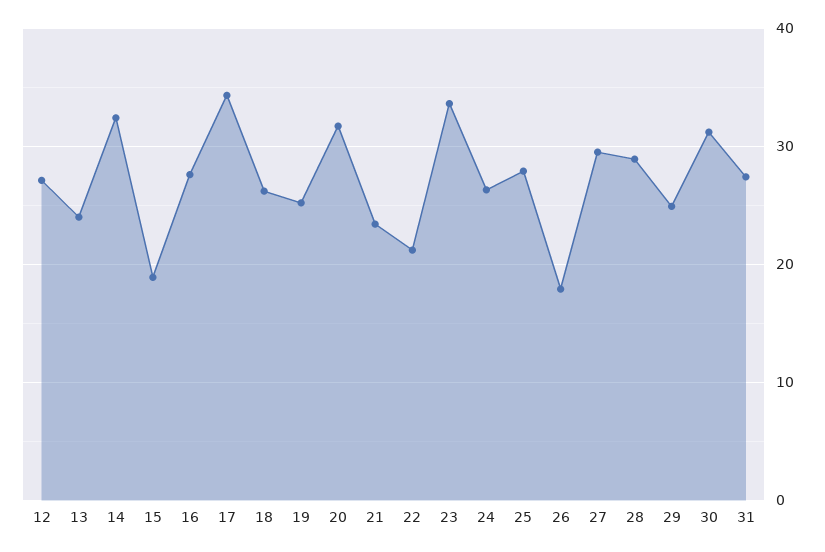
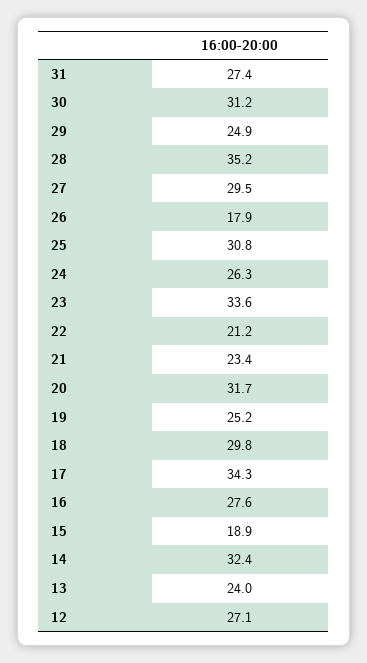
18: 26 -> 29.8
25: 28 -> 30.8
28: 29 -> 35.2

